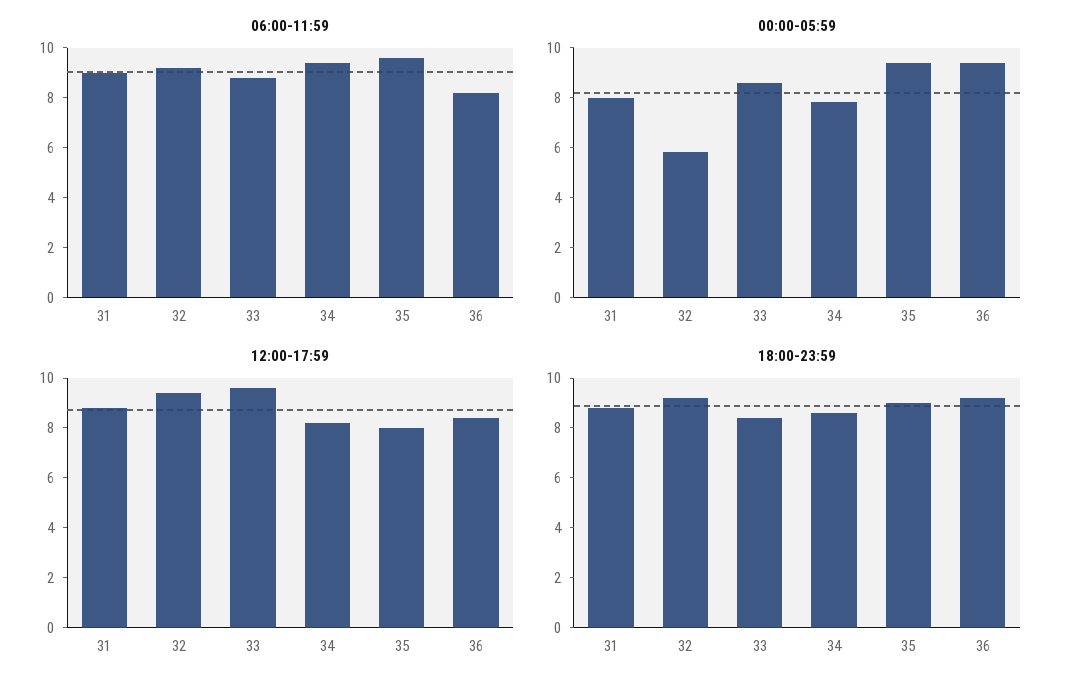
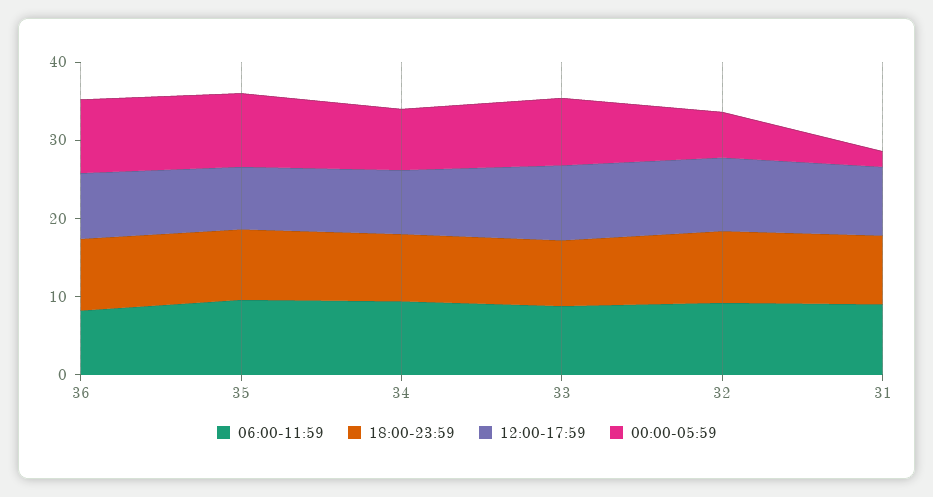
00:00-05:59, 31: 8 -> 2

